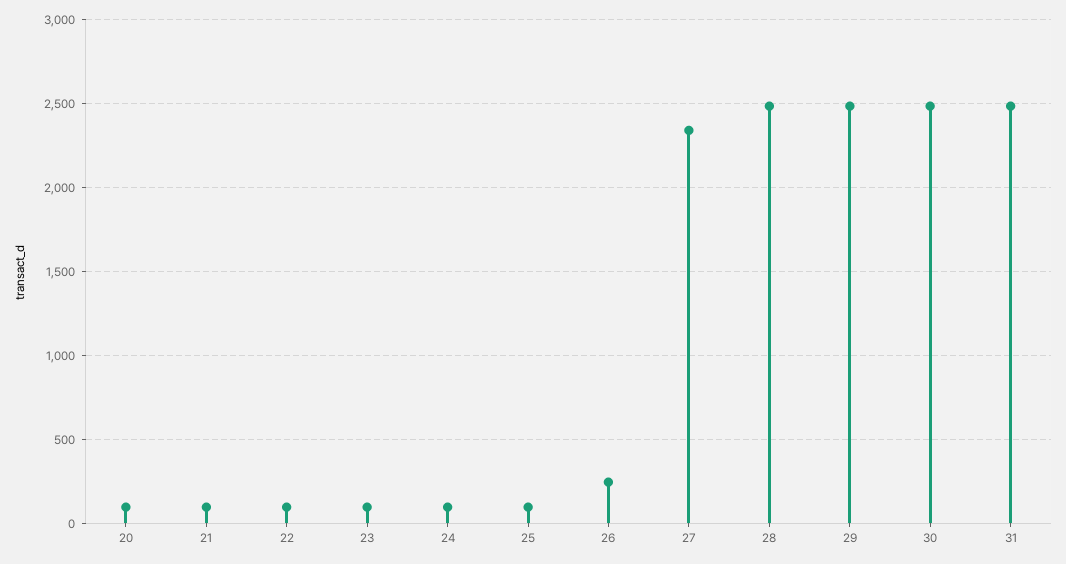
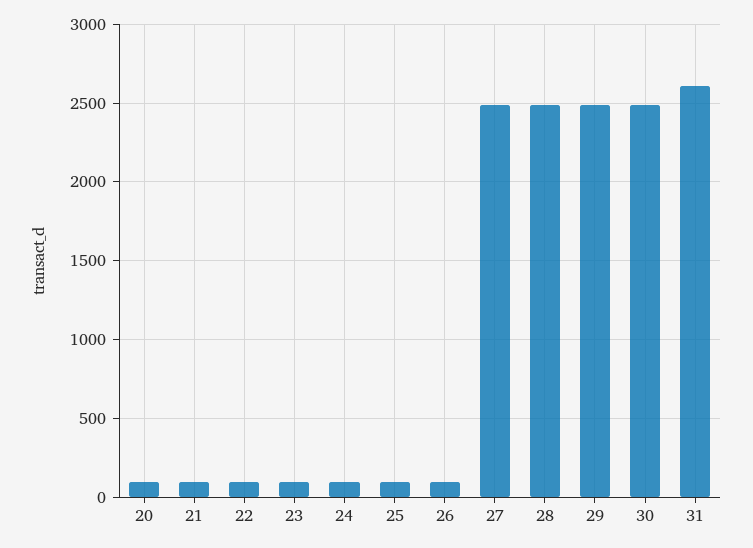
26: 250 -> 100
27: 2350 -> 2500
31: 2500 -> 2600

